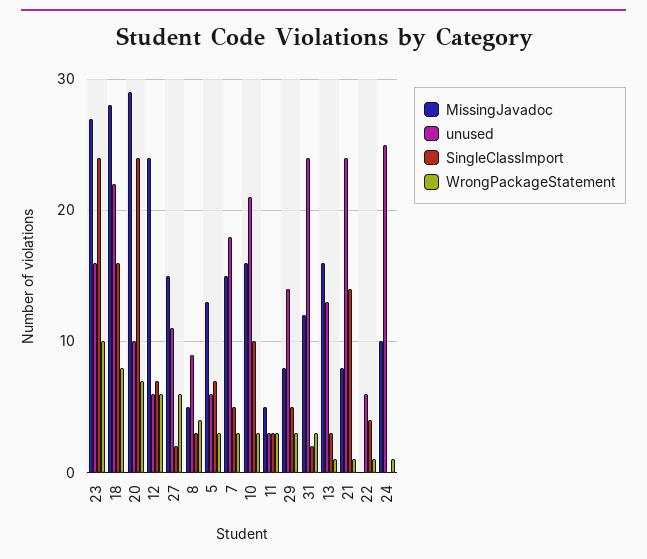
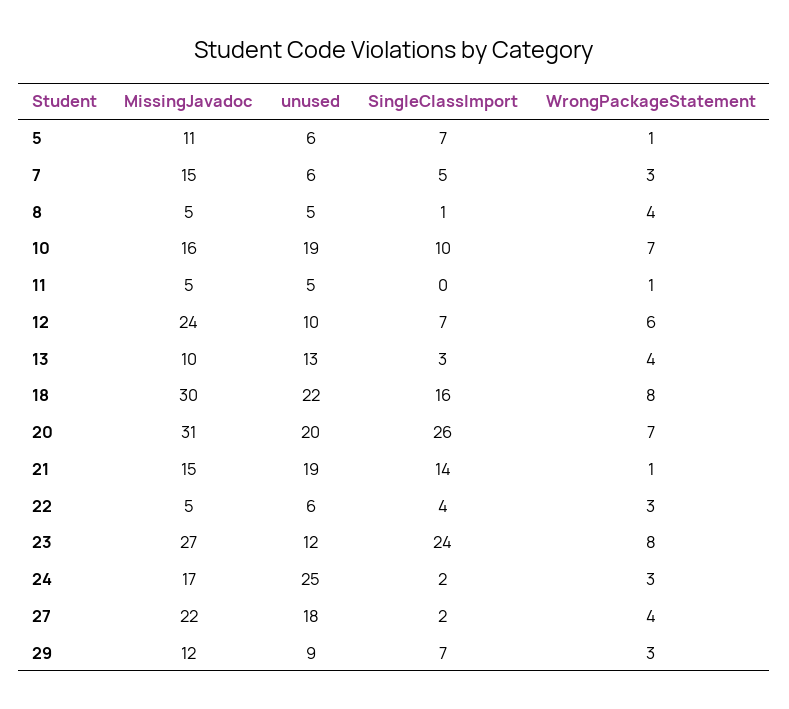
unused, 23: 16 -> 12
WrongPackageStatement, 23: 10 -> 8
MissingJavadoc, 18: 28 -> 30
MissingJavadoc, 20: 29 -> 31
unused, 20: 10 -> 20
SingleClassImport, 20: 24 -> 26
unused, 12: 6 -> 10
MissingJavadoc, 27: 15 -> 22
unused, 27: 11 -> 18
WrongPackageStatement, 27: 6 -> 4
unused, 8: 9 -> 5
SingleClassImport, 8: 3 -> 1
MissingJavadoc, 5: 13 -> 11
WrongPackageStatement, 5: 3 -> 1
unused, 7: 18 -> 6
unused, 10: 21 -> 19
WrongPackageStatement, 10: 3 -> 7
unused, 11: 3 -> 5
SingleClassImport, 11: 3 -> 0
WrongPackageStatement, 11: 3 -> 1
MissingJavadoc, 29: 8 -> 12
unused, 29: 14 -> 9
SingleClassImport, 29: 5 -> 7
MissingJavadoc, 31: 12 -> none
unused, 31: 24 -> none
SingleClassImport, 31: 2 -> none
WrongPackageStatement, 31: 3 -> none
MissingJavadoc, 13: 16 -> 10
WrongPackageStatement, 13: 1 -> 4
MissingJavadoc, 21: 8 -> 15
unused, 21: 24 -> 19
MissingJavadoc, 22: 0 -> 5
WrongPackageStatement, 22: 1 -> 3
MissingJavadoc, 24: 10 -> 17
SingleClassImport, 24: 0 -> 2
WrongPackageStatement, 24: 1 -> 3

